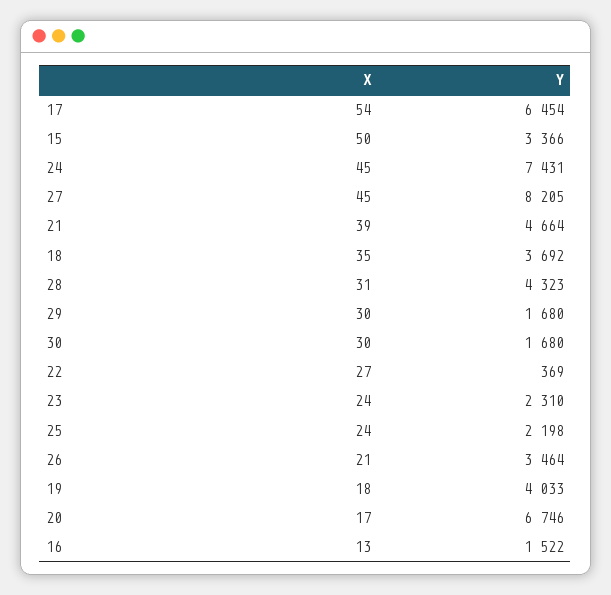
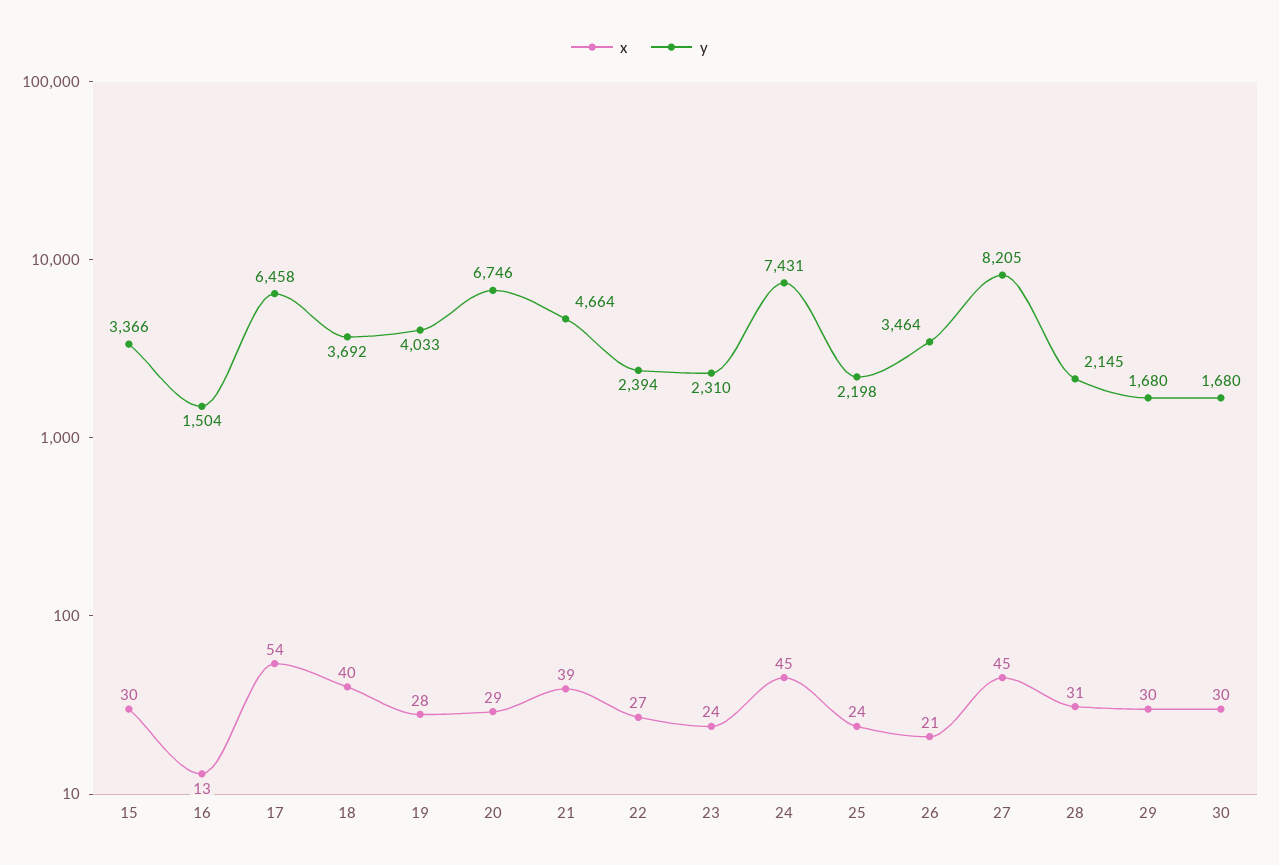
Y, 17: 6454 -> 6458
X, 15: 50 -> 30
X, 18: 35 -> 40
Y, 28: 4323 -> 2145
Y, 22: 369 -> 2394
X, 19: 18 -> 28
X, 20: 17 -> 29
Y, 16: 1522 -> 1504

